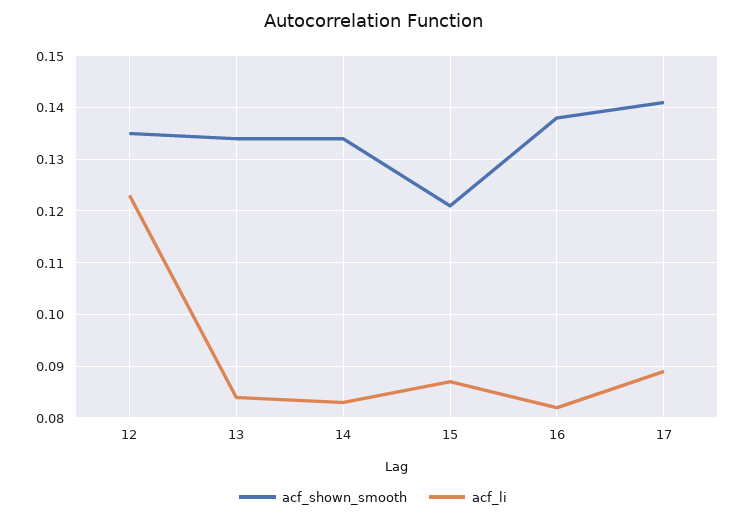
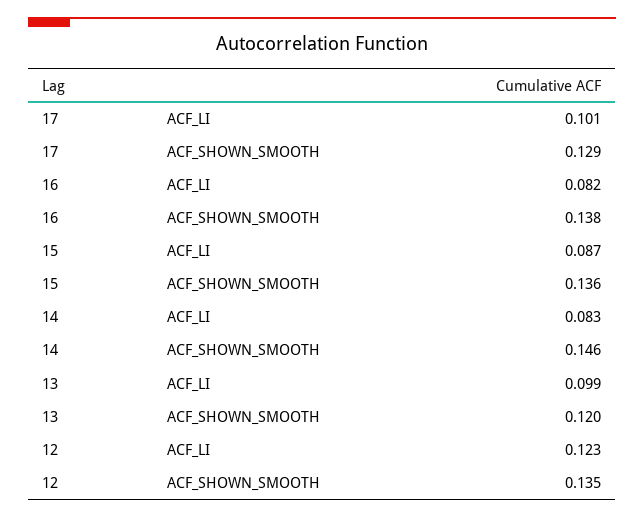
acf_shown_smooth, 13: 0.135 -> 0.12
acf_li, 13: 0.085 -> 0.099
acf_shown_smooth, 14: 0.135 -> 0.146
acf_shown_smooth, 15: 0.12 -> 0.136
acf_shown_smooth, 17: 0.14 -> 0.129
acf_li, 17: 0.09 -> 0.101

